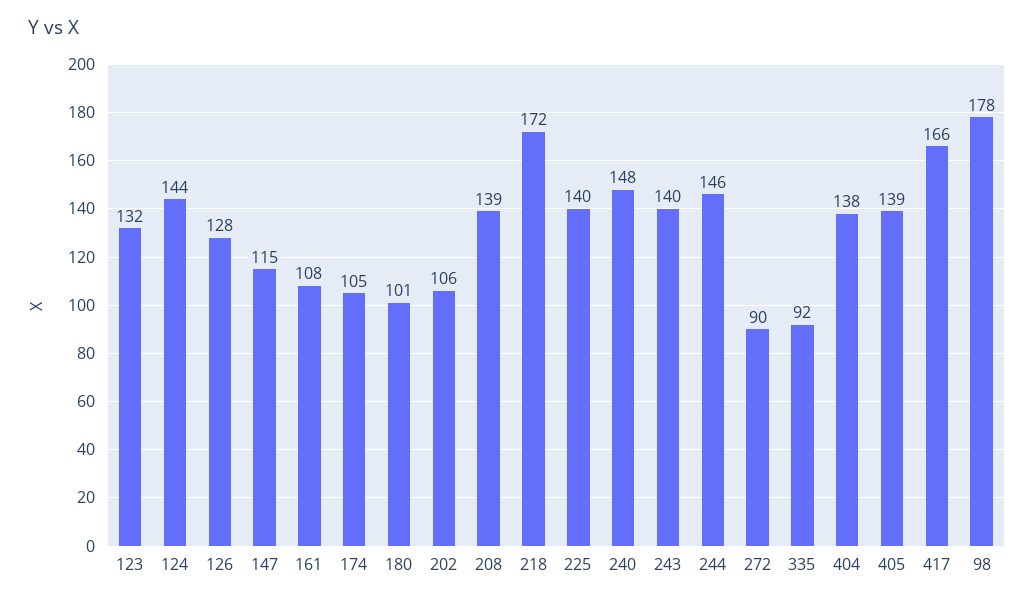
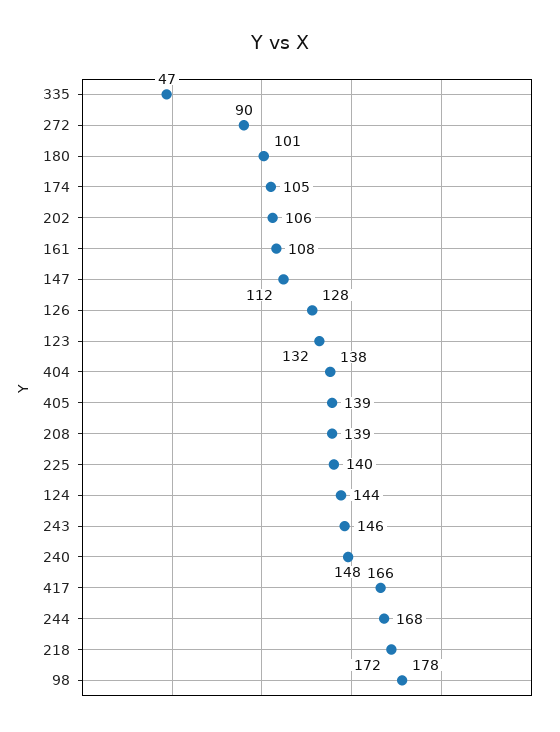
147: 115 -> 112
243: 140 -> 146
244: 146 -> 168
335: 92 -> 47

